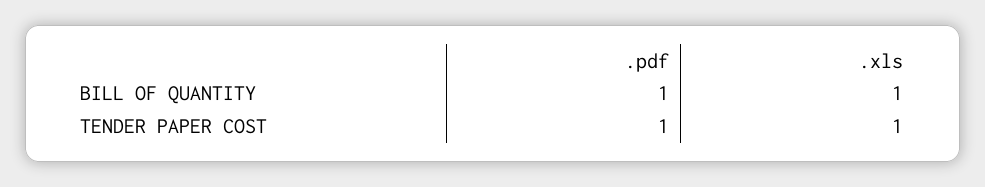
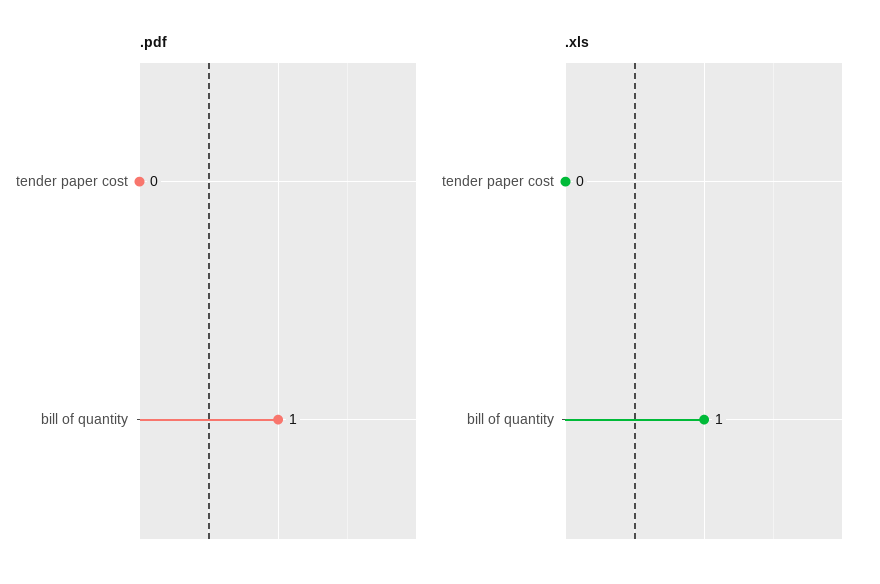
.pdf, TENDER PAPER COST: 1 -> 0
.xls, TENDER PAPER COST: 1 -> 0

